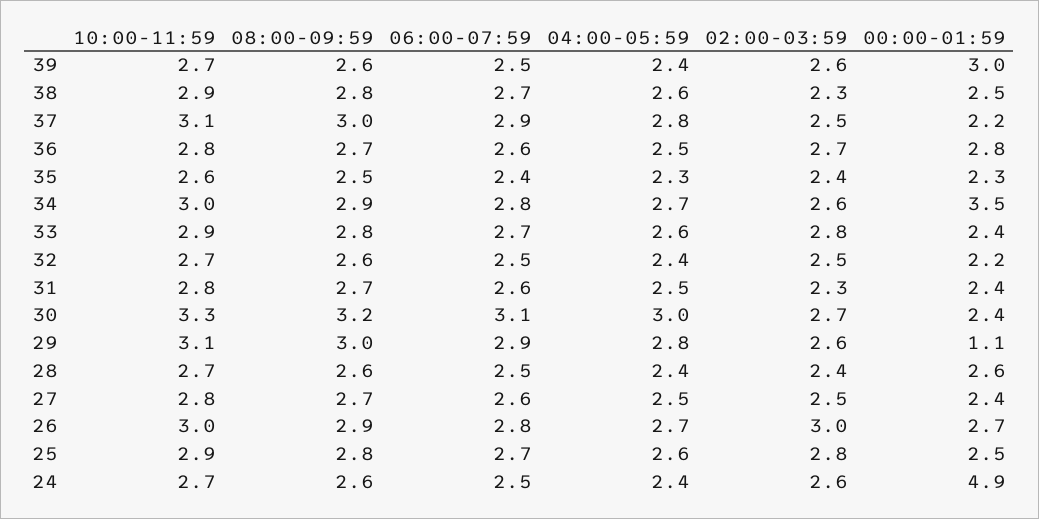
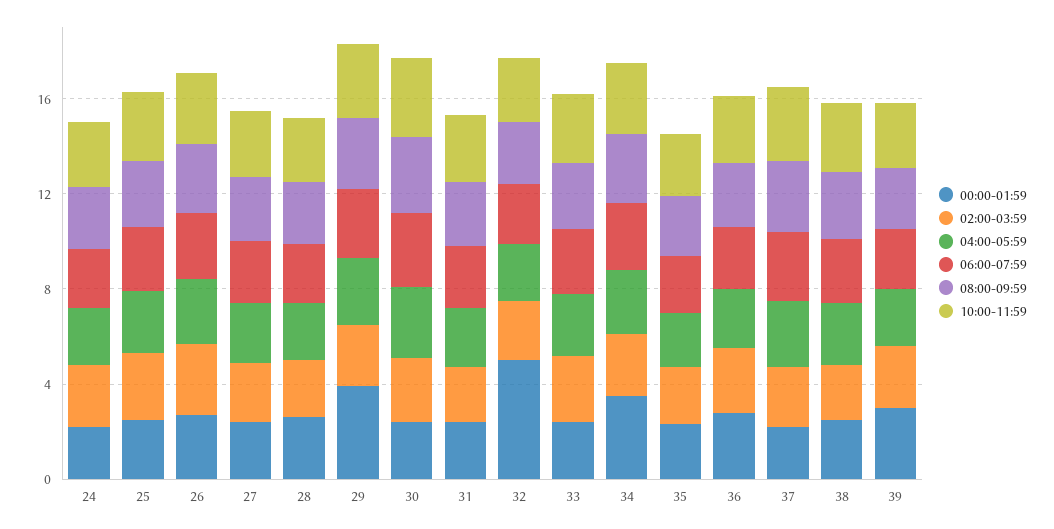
00:00-01:59, 32: 2.2 -> 5
00:00-01:59, 29: 1.1 -> 4
00:00-01:59, 24: 4.9 -> 2

